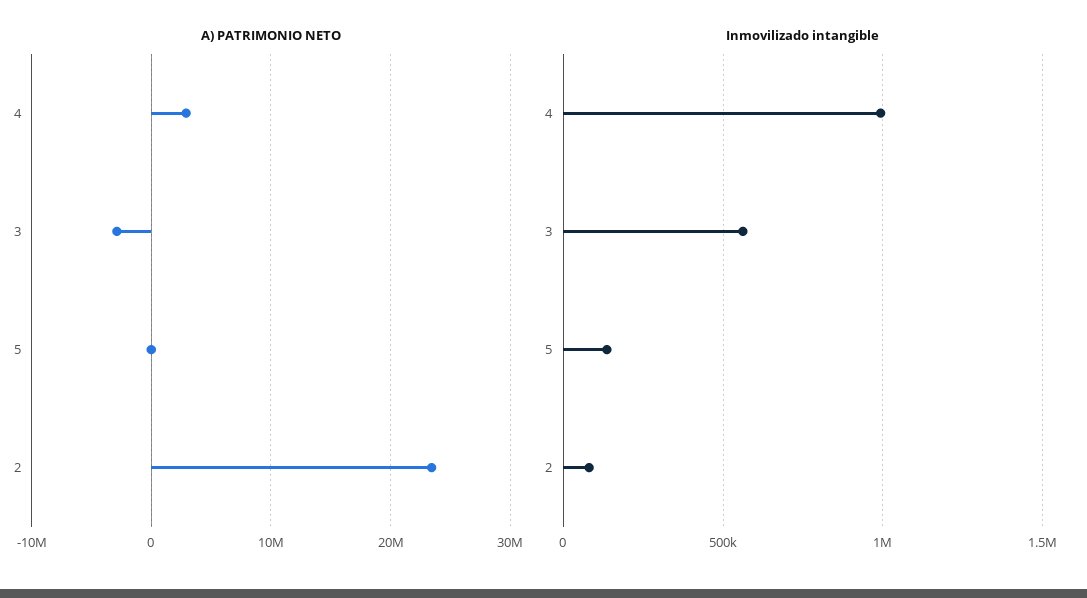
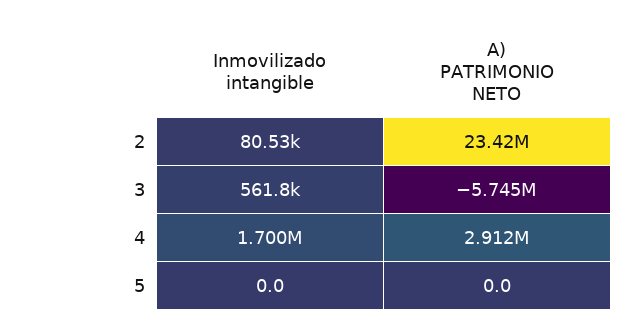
A) PATRIMONIO NETO, 3: -3000000 -> -5745000
Inmovilizado intangible, 4: 1000000 -> 1700000
Inmovilizado intangible, 5: 150000 -> 0

